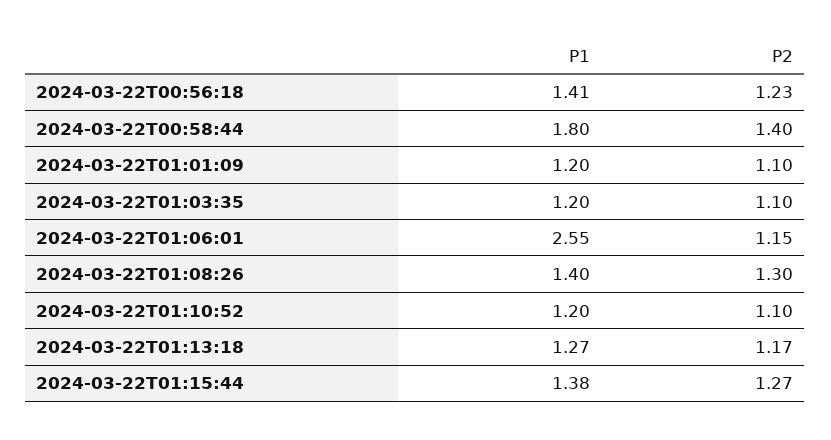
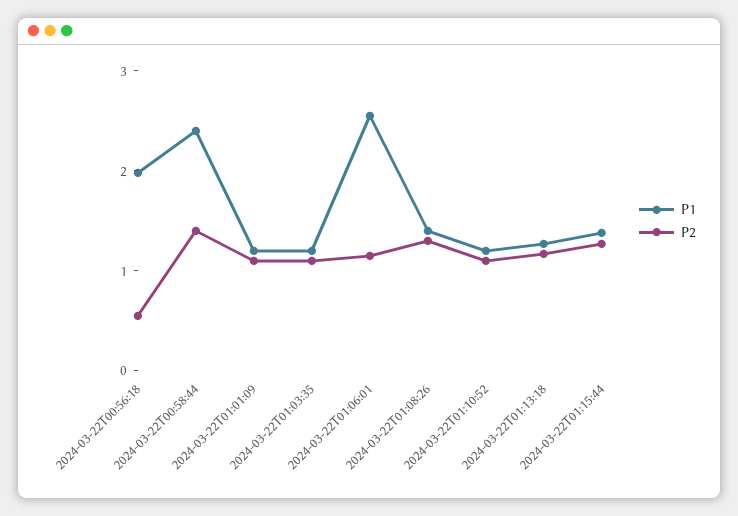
P1, 2024-03-22T00:56:18: 1.41 -> 2
P2, 2024-03-22T00:56:18: 1.23 -> 0.6
P1, 2024-03-22T00:58:44: 1.8 -> 2.4

